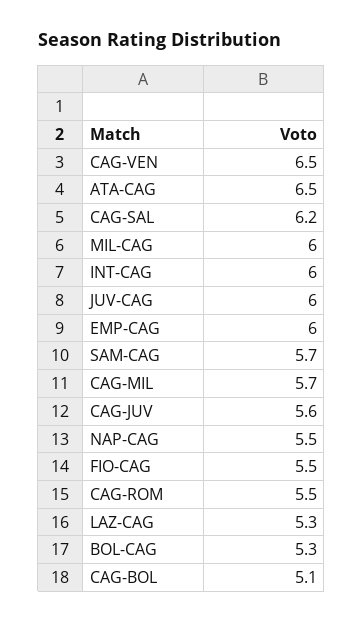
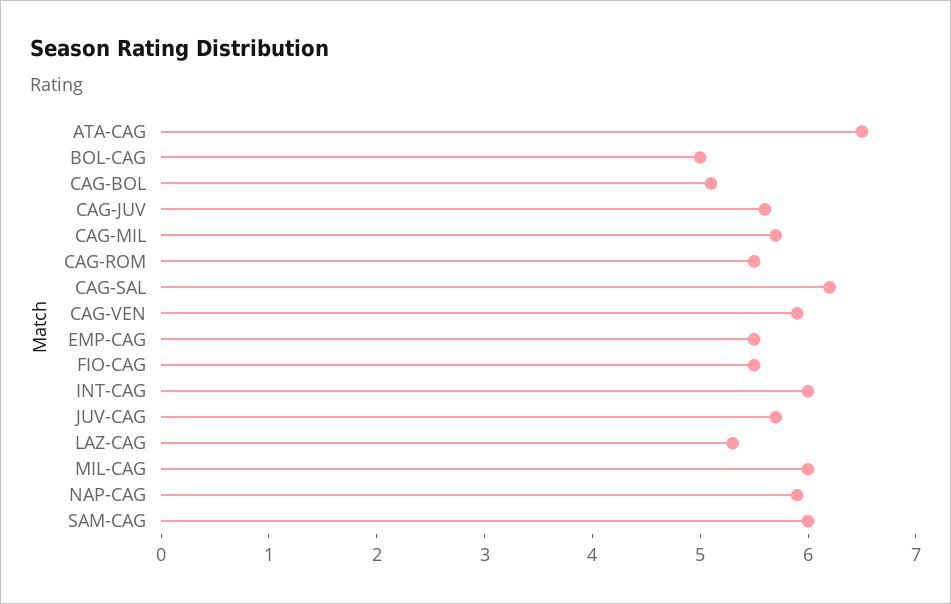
CAG-VEN: 6.5 -> 5.9
JUV-CAG: 6 -> 5.7
EMP-CAG: 6 -> 5.5
SAM-CAG: 5.7 -> 6
NAP-CAG: 5.5 -> 5.9
BOL-CAG: 5.3 -> 5

